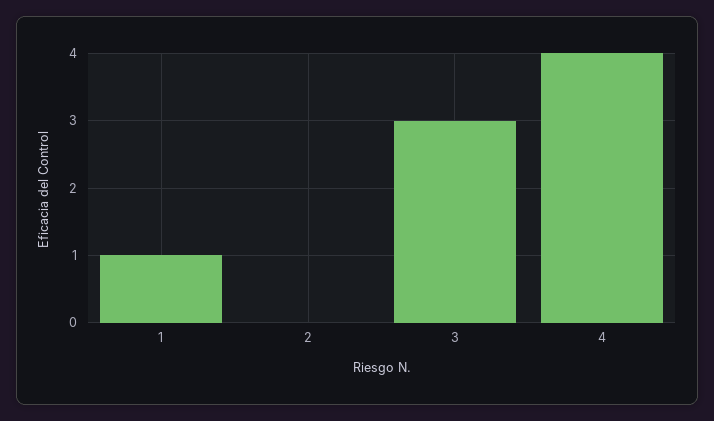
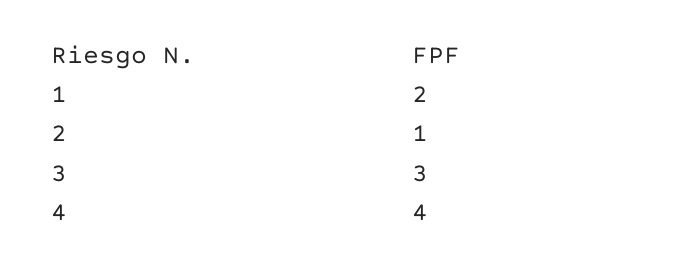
1: 1 -> 2
2: 0 -> 1

